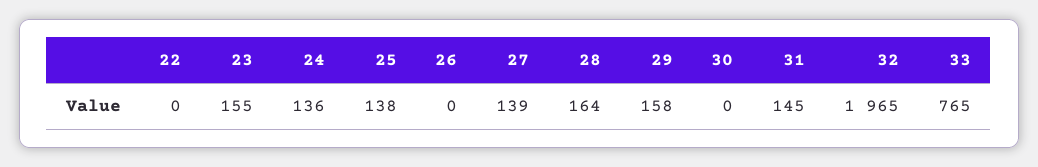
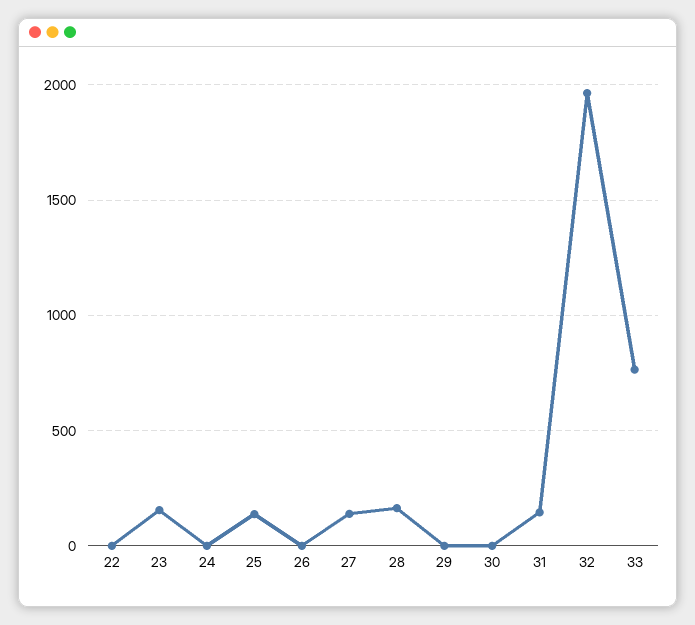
24: 136 -> 0
29: 158 -> 0

